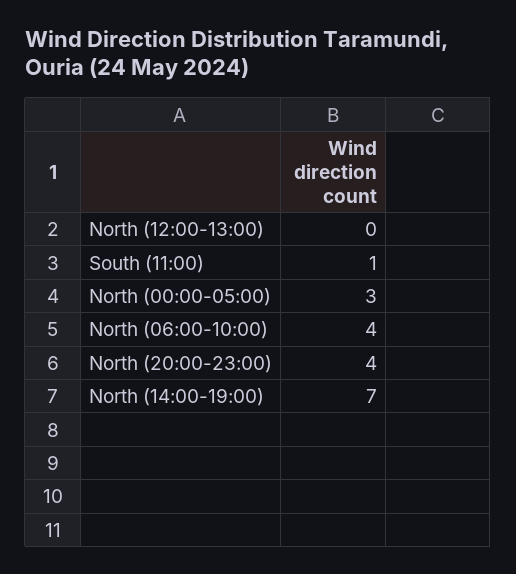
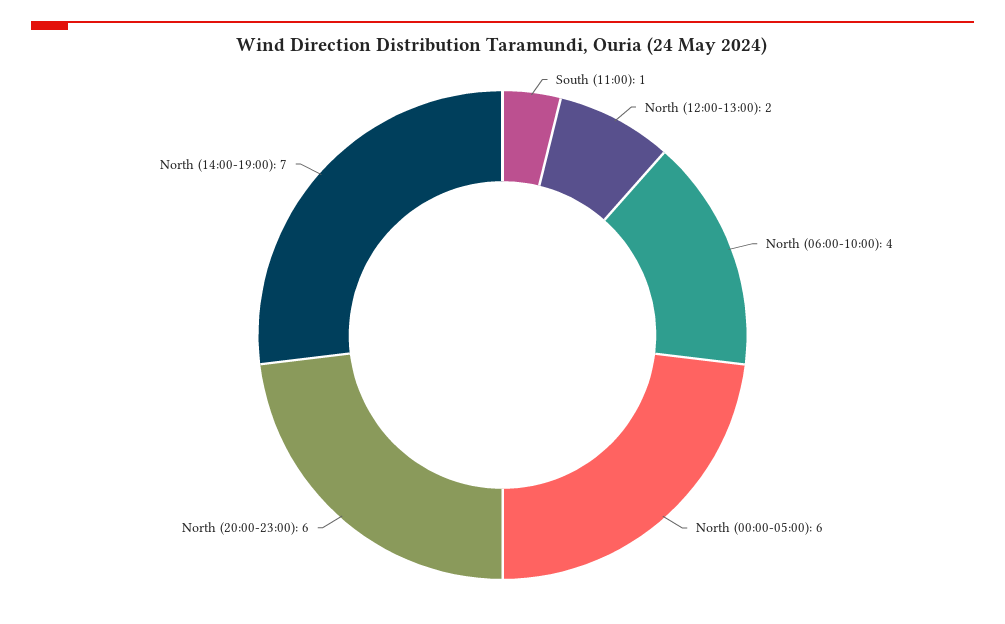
North (12:00-13:00): 0 -> 2
North (00:00-05:00): 3 -> 6
North (20:00-23:00): 4 -> 6

